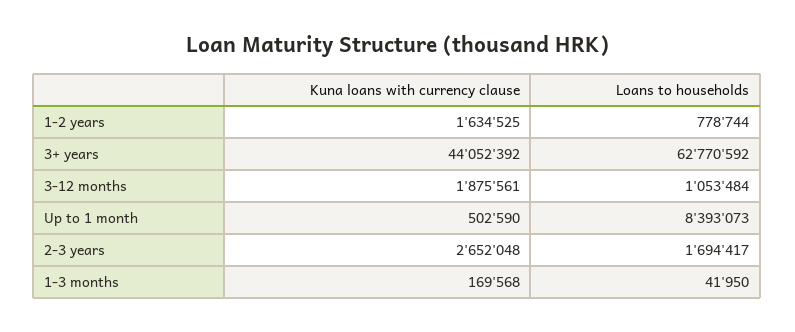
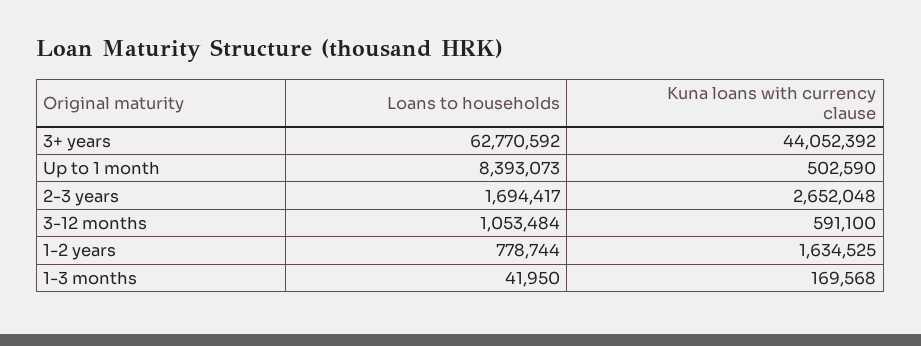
Kuna loans with currency clause, 3-12 months: 1875561 -> 591100

